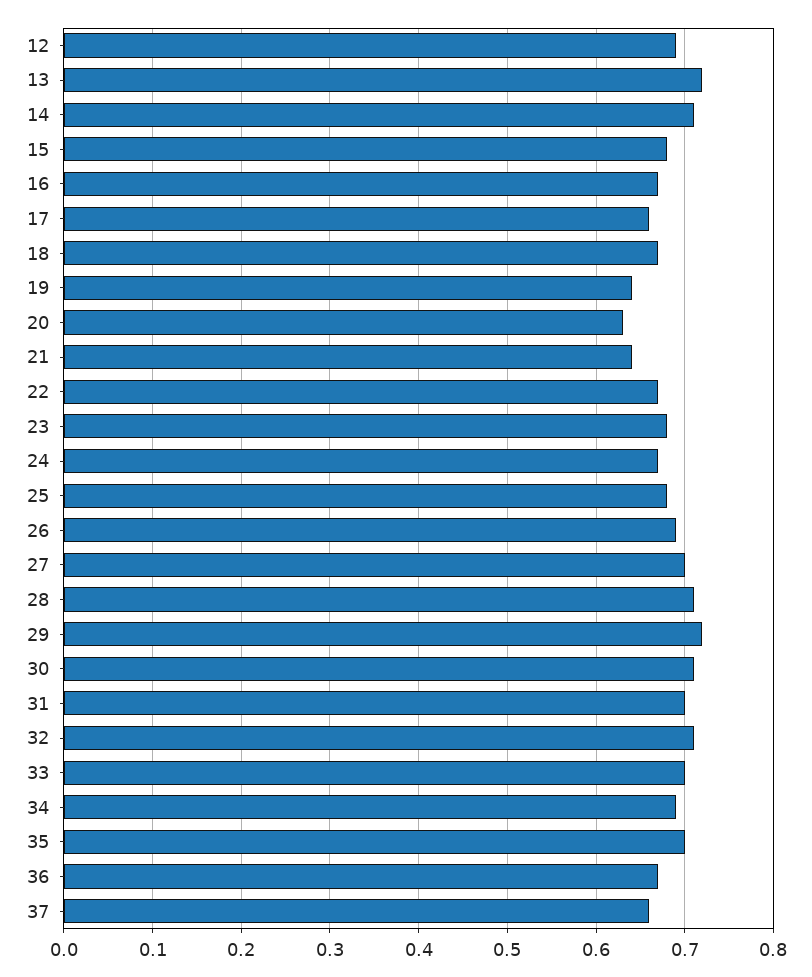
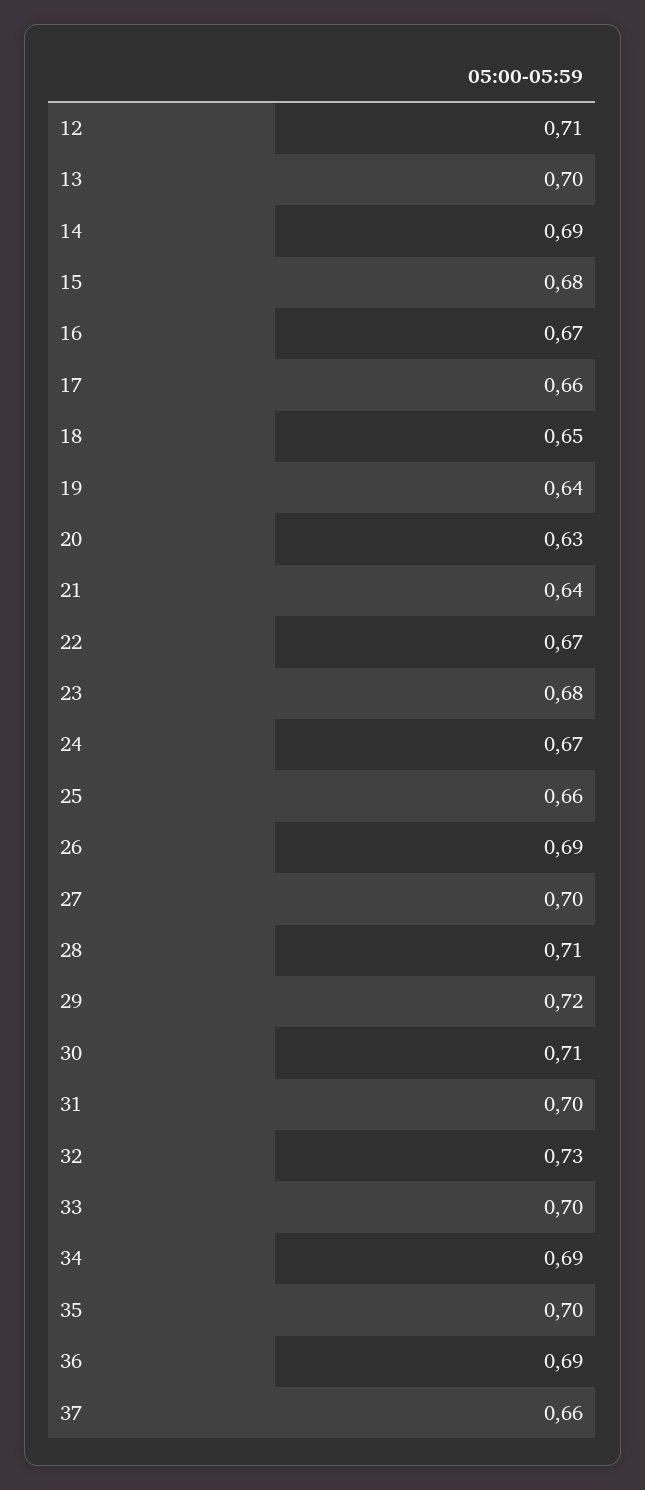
12: 0.69 -> 0.71
13: 0.72 -> 0.7
14: 0.71 -> 0.69
18: 0.67 -> 0.65
25: 0.68 -> 0.66
32: 0.71 -> 0.73
36: 0.67 -> 0.69

